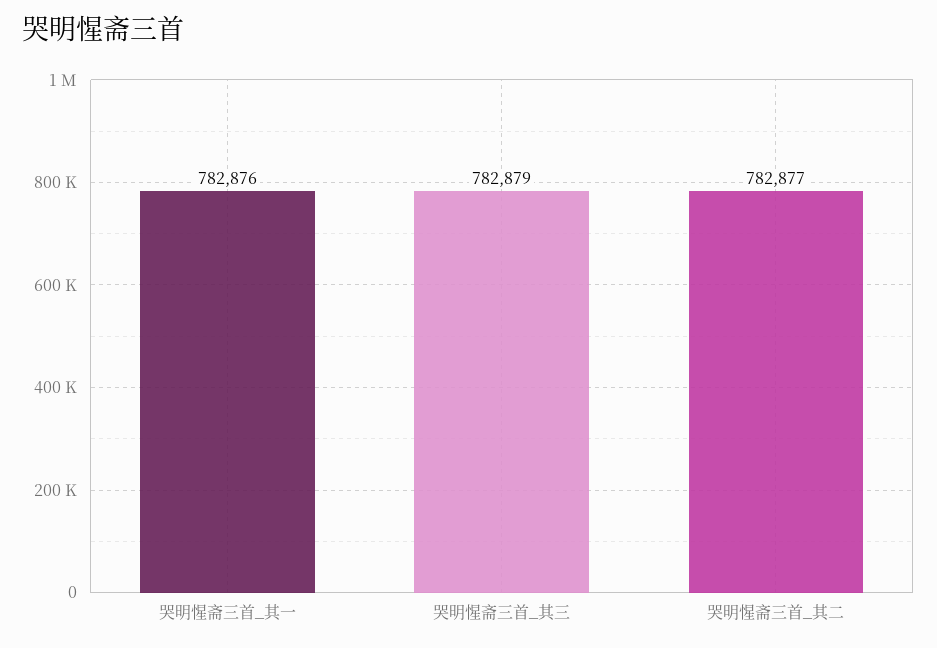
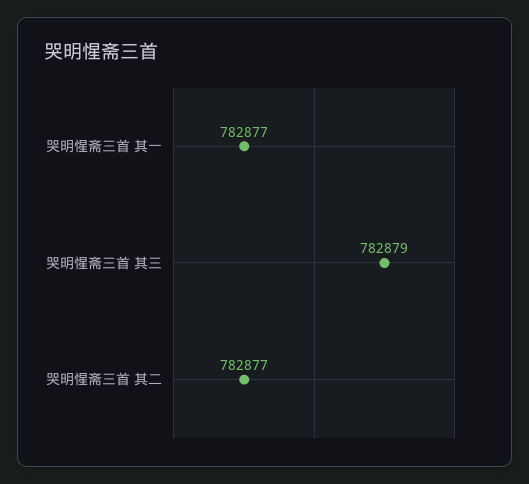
哭明惺斋三首_其一: 782876 -> 782877

